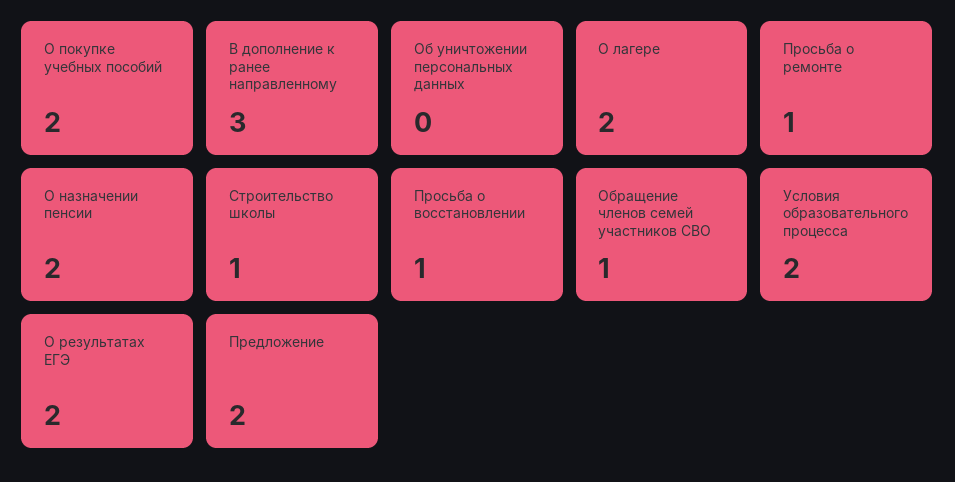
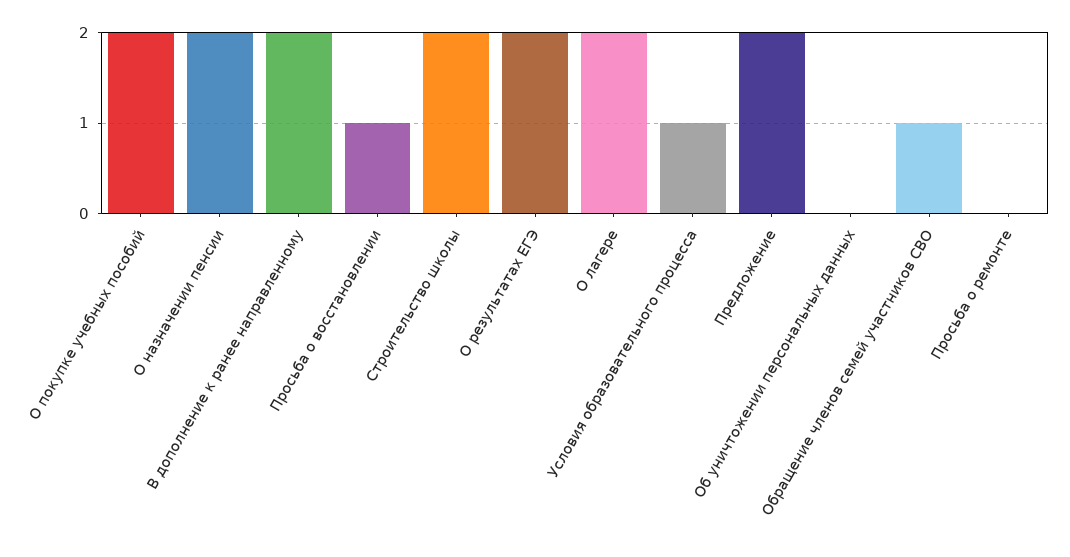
В дополнение к ранее направленному: 3 -> 2
Просьба о ремонте: 1 -> 0
Строительство школы: 1 -> 2
Условия образовательного процесса: 2 -> 1

